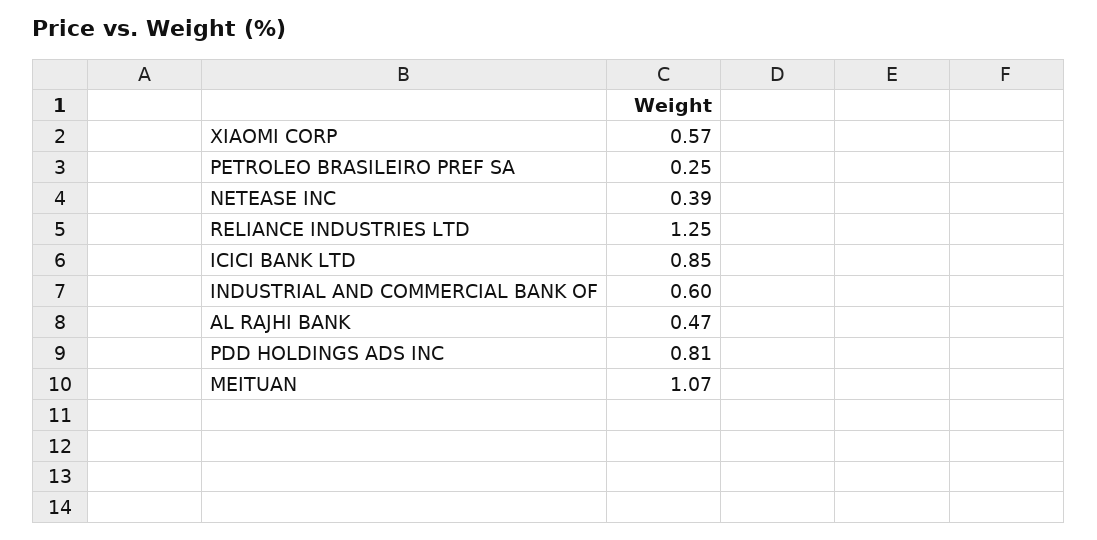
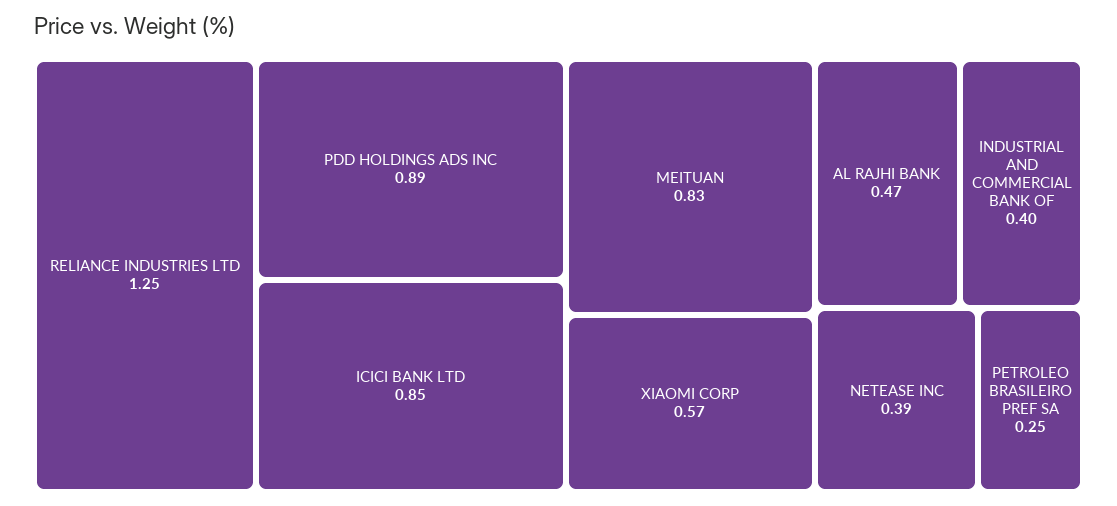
INDUSTRIAL AND COMMERCIAL BANK OF: 0.6 -> 0.4
PDD HOLDINGS ADS INC: 0.81 -> 0.89
MEITUAN: 1.07 -> 0.83

